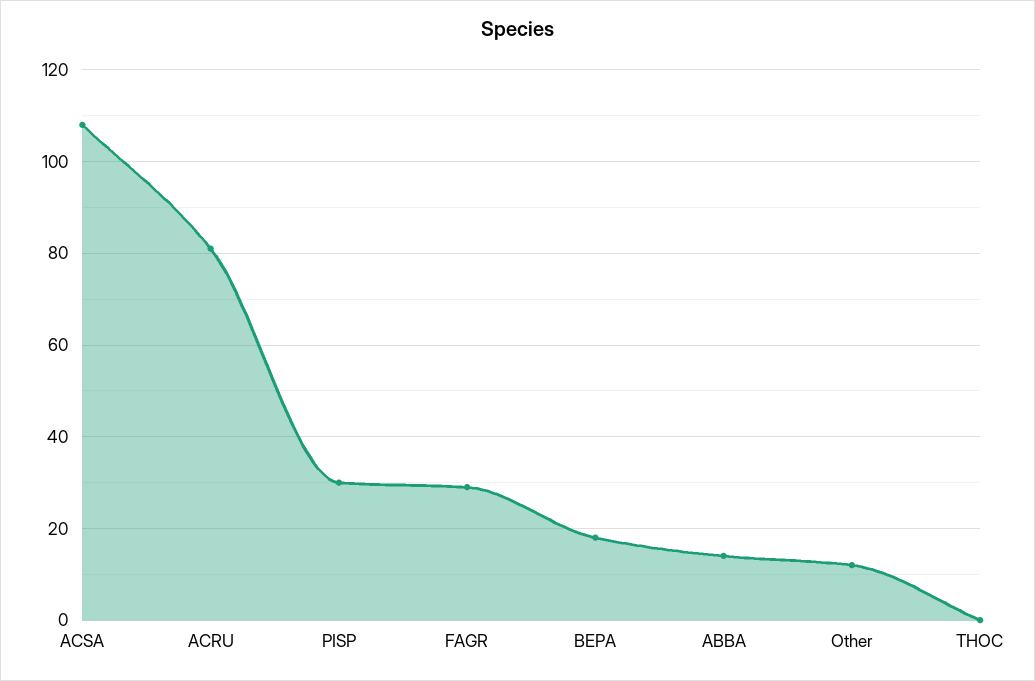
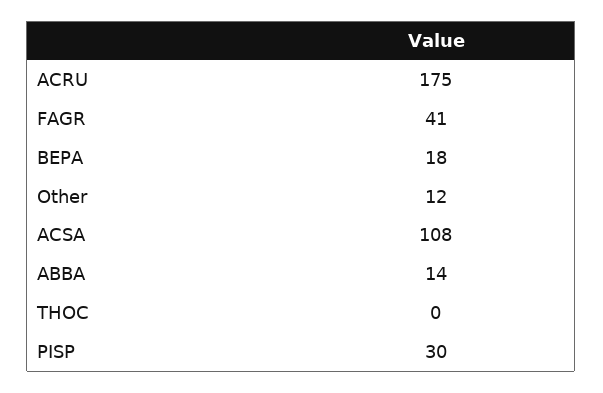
ACRU: 80 -> 175
FAGR: 30 -> 41

